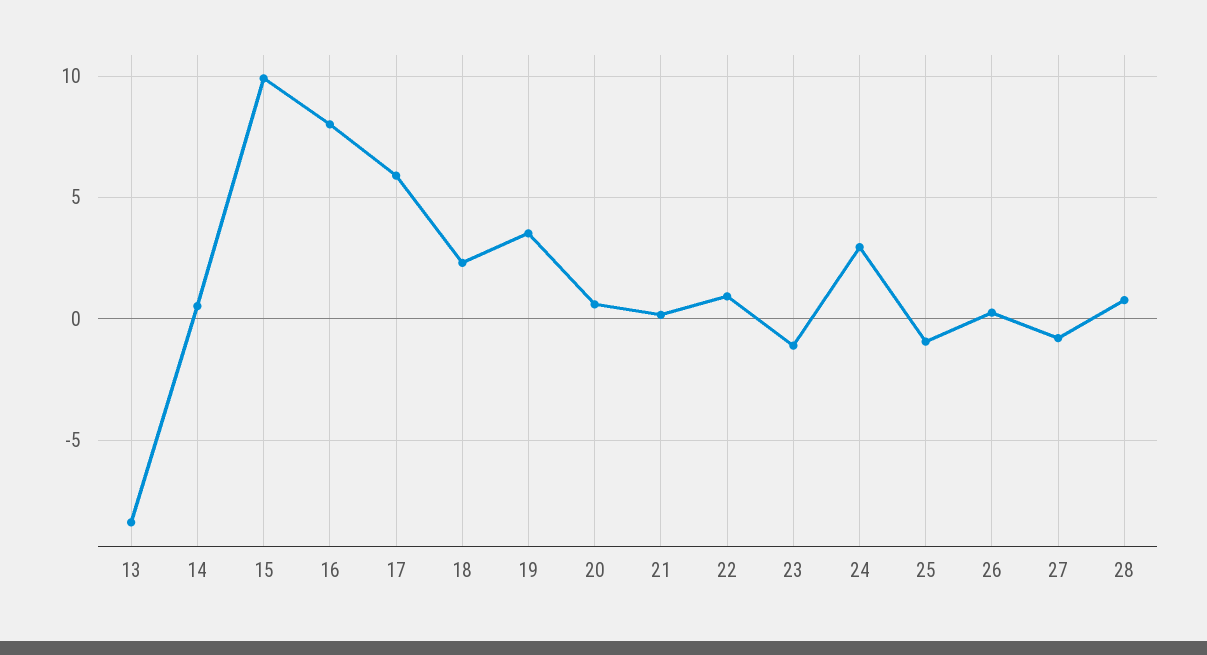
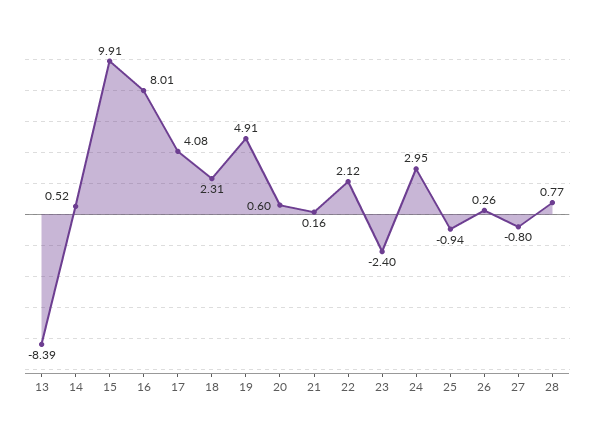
17: 6 -> 4.08
19: 3.5 -> 4.91
22: 1 -> 2.12
23: -1 -> -2.4

